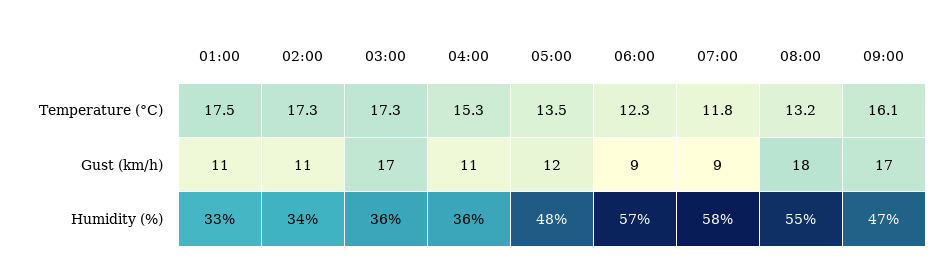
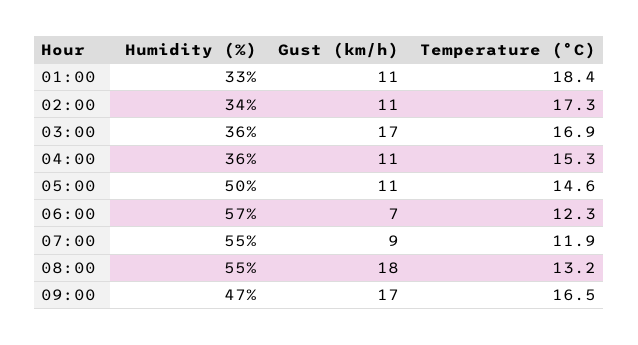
01:00, Temperature (°C): 17.5 -> 18.4
03:00, Temperature (°C): 17.3 -> 16.9
05:00, Temperature (°C): 13.5 -> 14.6
07:00, Temperature (°C): 11.8 -> 11.9
09:00, Temperature (°C): 16.1 -> 16.5
05:00, Gust (km/h): 12 -> 11
06:00, Gust (km/h): 9 -> 7
05:00, Humidity (%): 48 -> 50
07:00, Humidity (%): 58 -> 55

